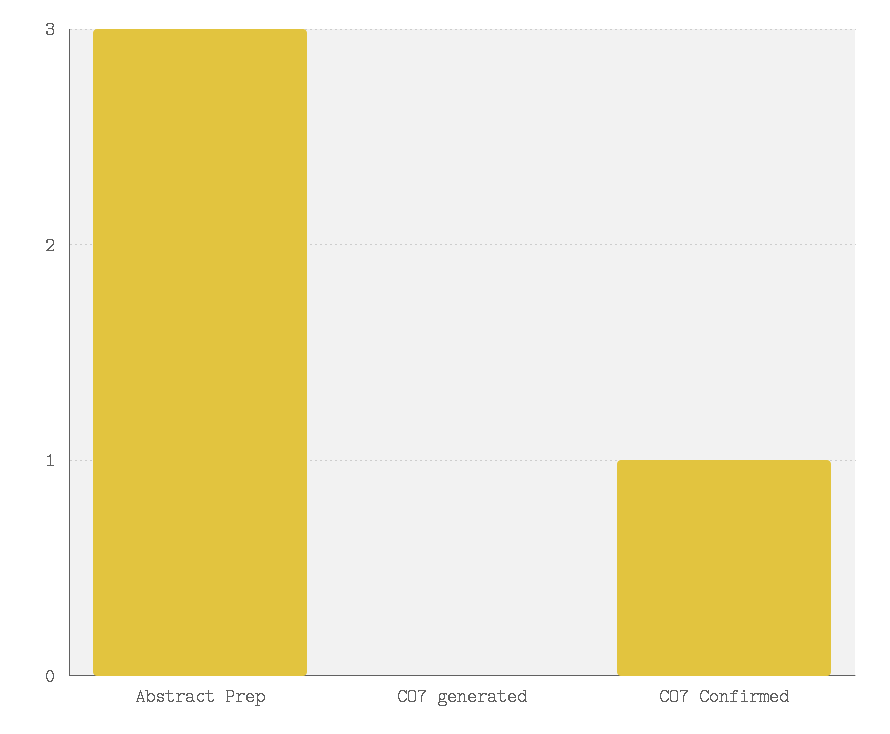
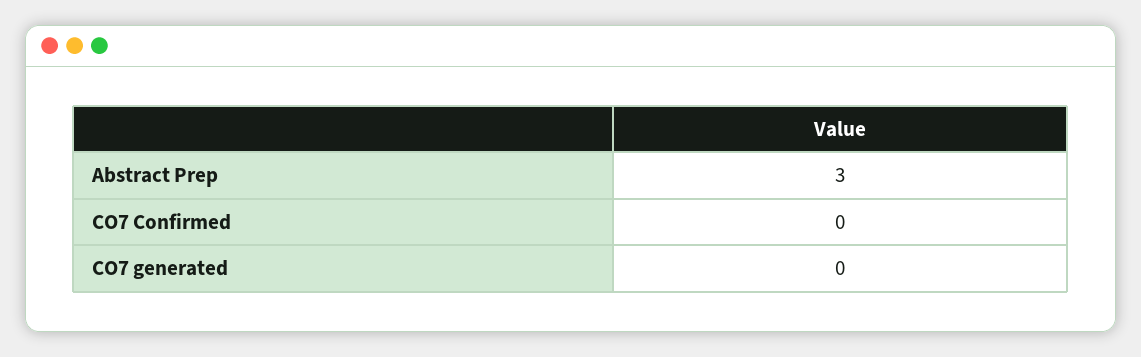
CO7 Confirmed: 1 -> 0

